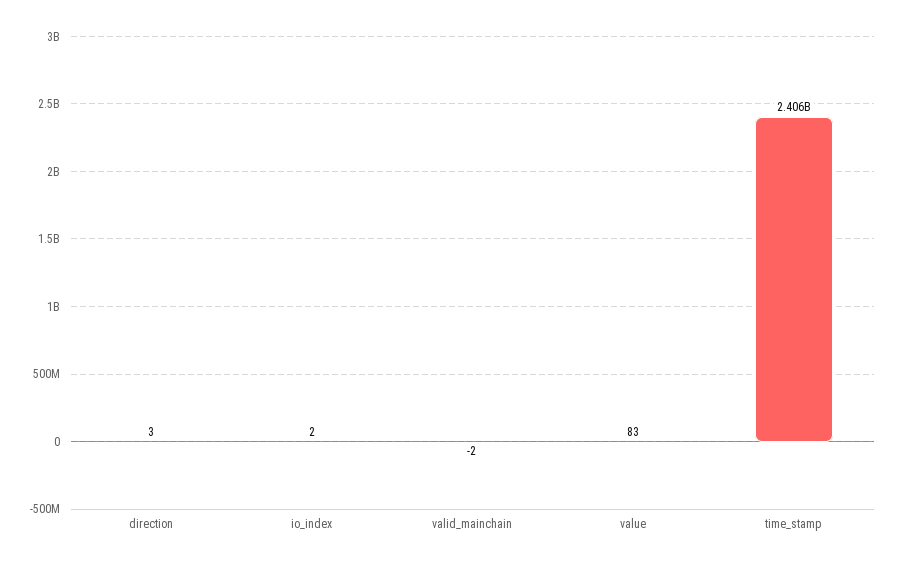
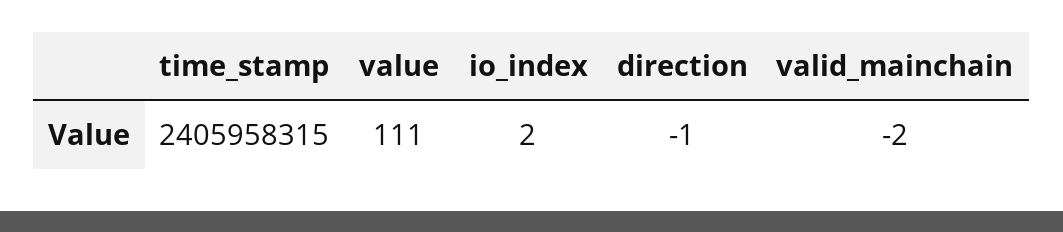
direction: 3 -> -1
value: 83 -> 111

